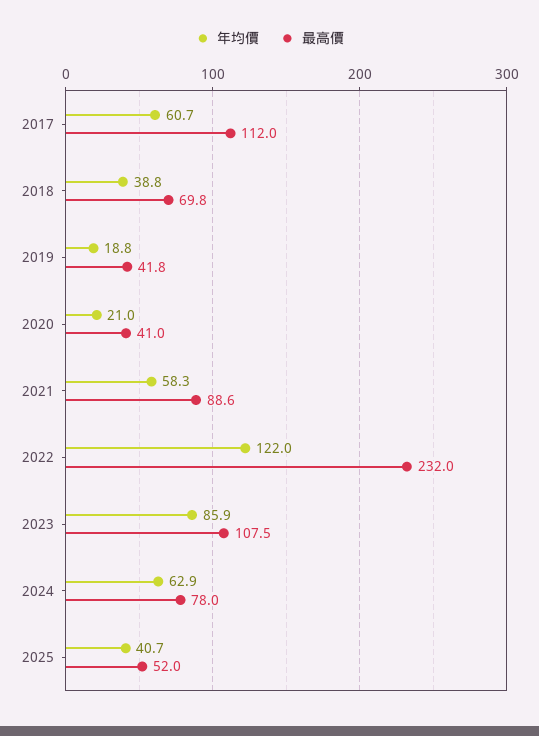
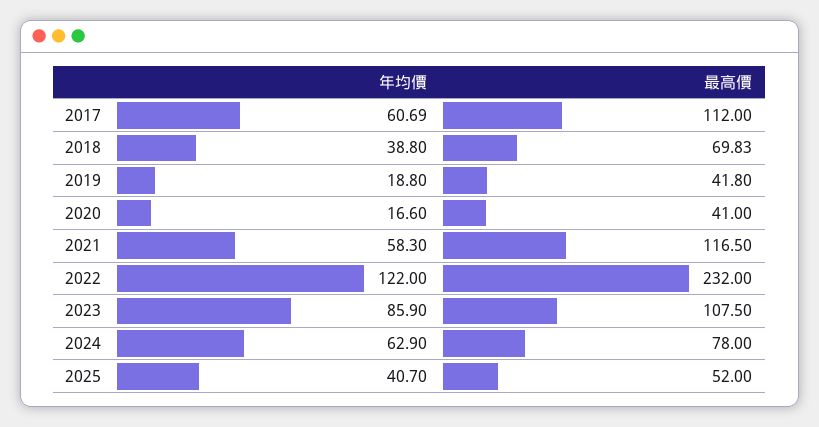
年均價, 2020: 21 -> 16.6
最高價, 2021: 88.6 -> 116.5

